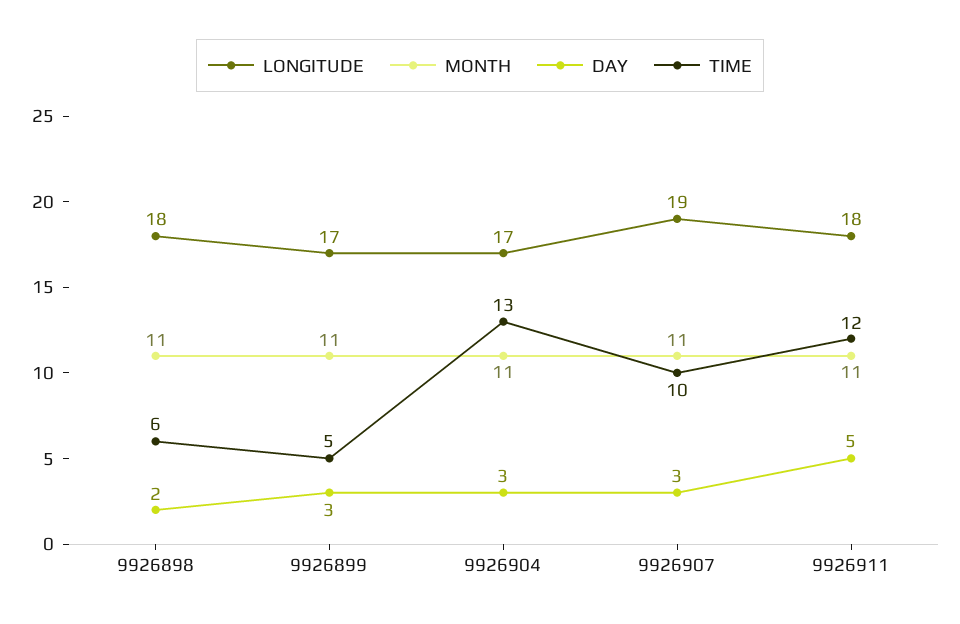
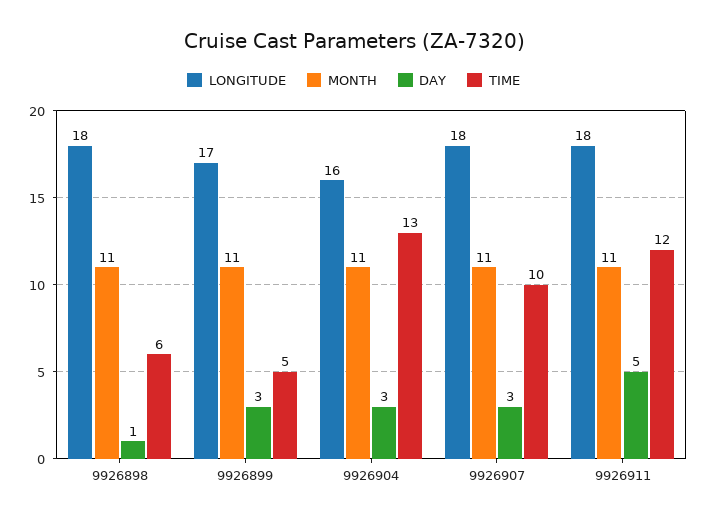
DAY, 9926898: 2 -> 1
LONGITUDE, 9926904: 17 -> 16
LONGITUDE, 9926907: 19 -> 18

